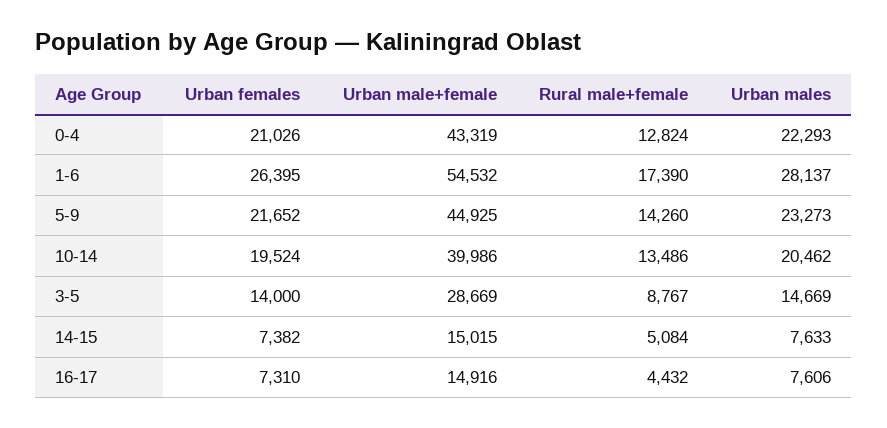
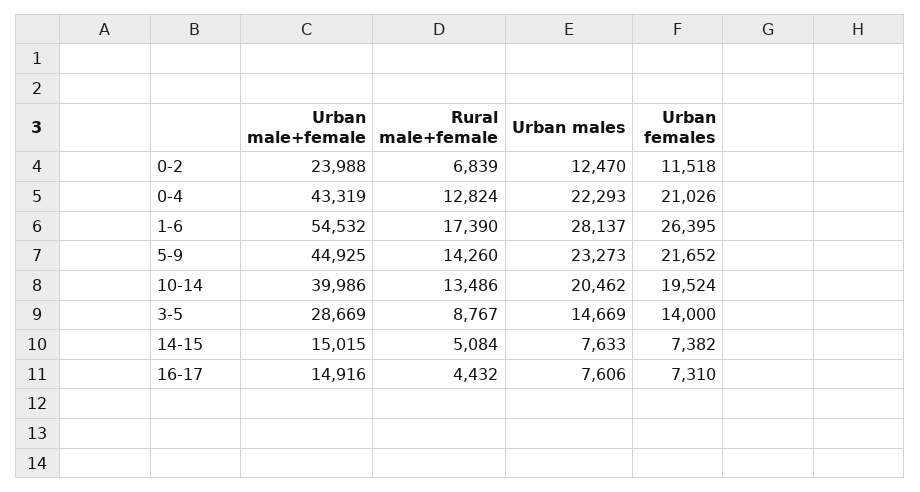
Urban male+female, 0-2: none -> 23988
Rural male+female, 0-2: none -> 6839
Urban males, 0-2: none -> 12470
Urban females, 0-2: none -> 11518

